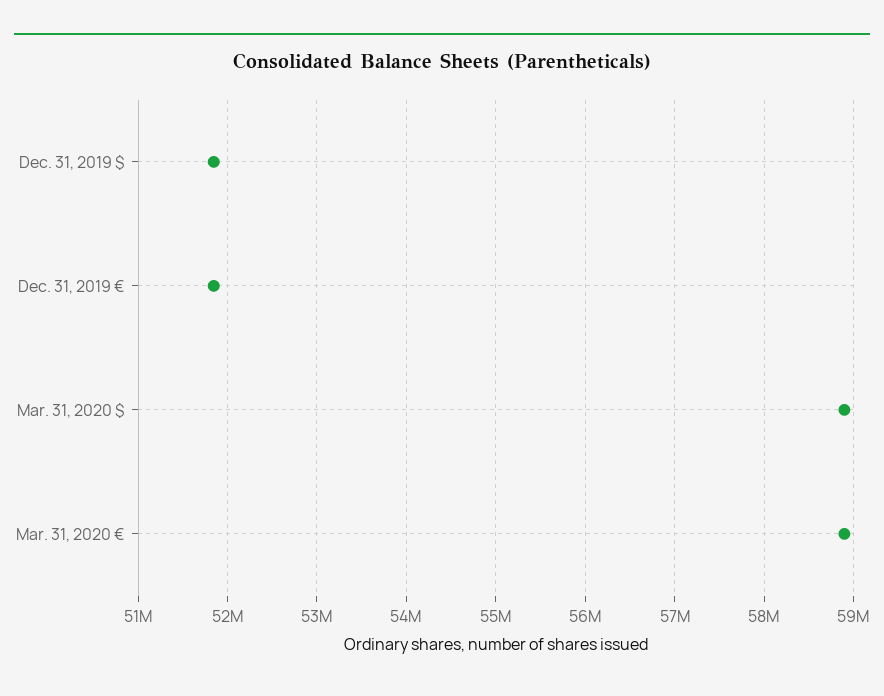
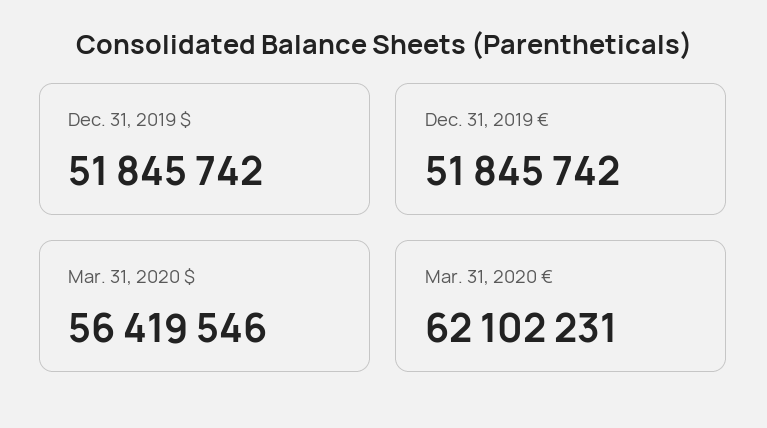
Mar. 31, 2020 $: 58900000 -> 56419546
Mar. 31, 2020 €: 58900000 -> 62102231

